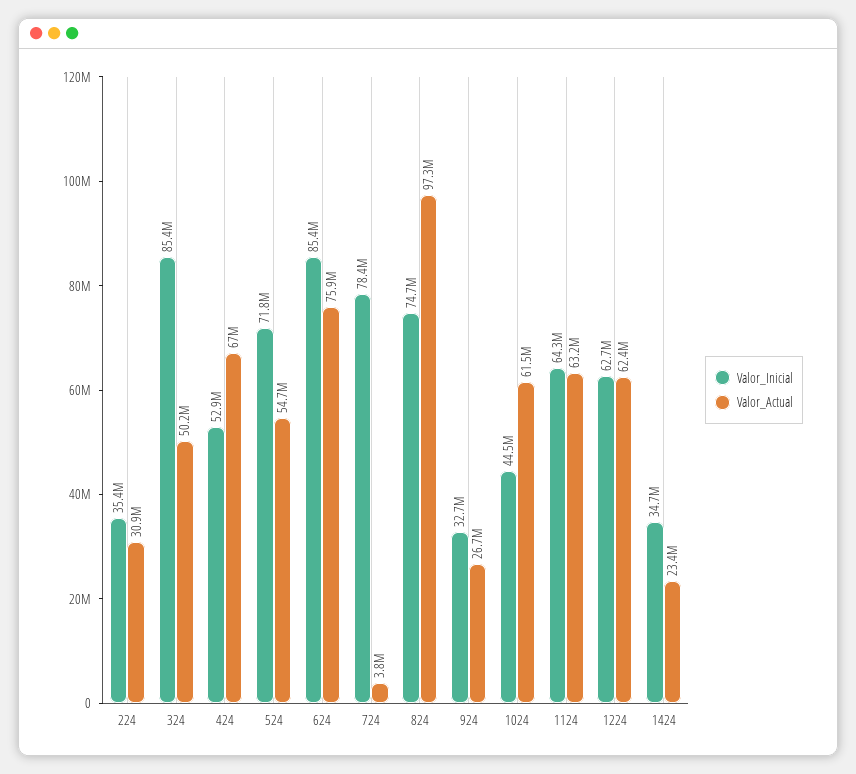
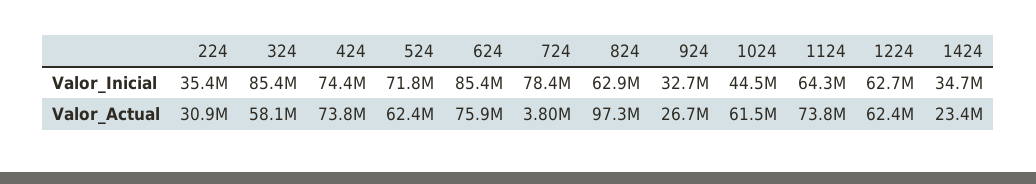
Valor_Actual, 324: 50200000 -> 58100000
Valor_Inicial, 424: 52900000 -> 74400000
Valor_Actual, 424: 67000000 -> 73800000
Valor_Actual, 524: 54700000 -> 62400000
Valor_Inicial, 824: 74700000 -> 62900000
Valor_Actual, 1124: 63200000 -> 73800000

